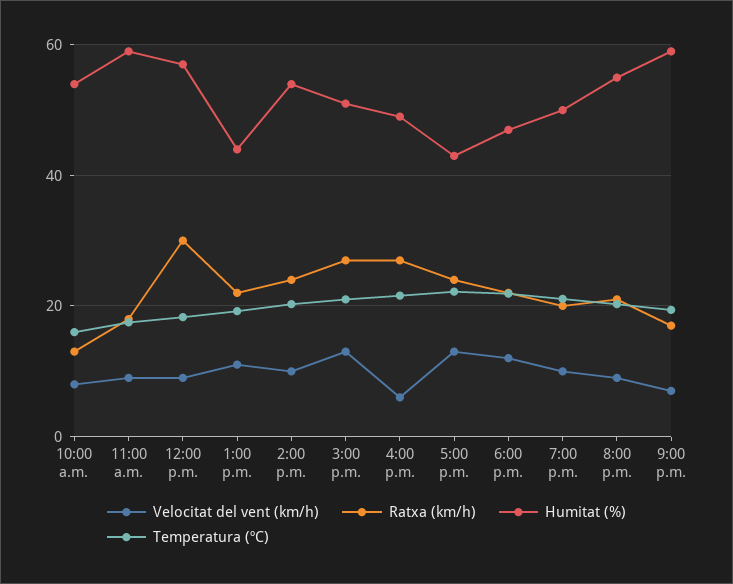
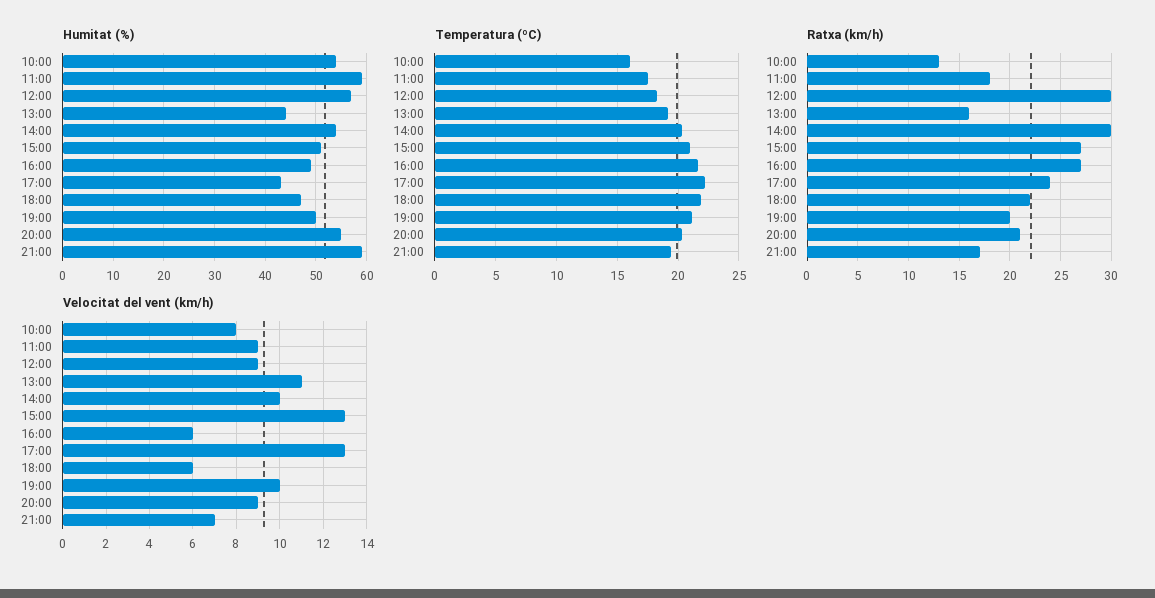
Ratxa (km/h), 1:00 p.m.: 22 -> 16
Ratxa (km/h), 2:00 p.m.: 24 -> 30
Velocitat del vent (km/h), 6:00 p.m.: 12 -> 6

